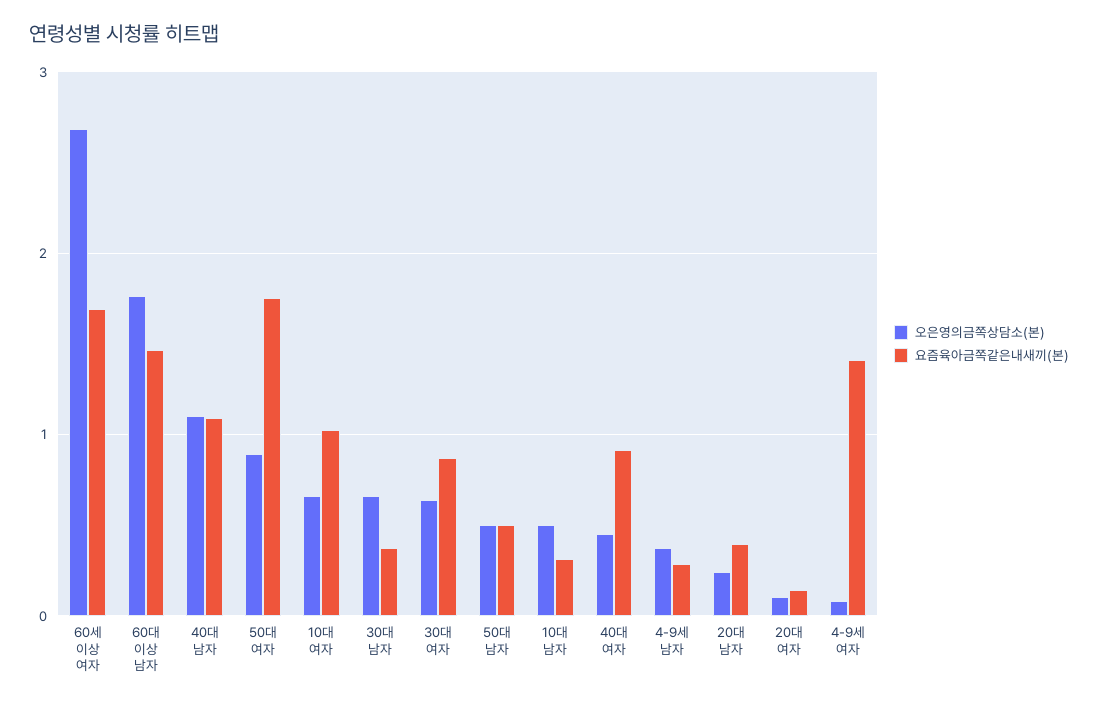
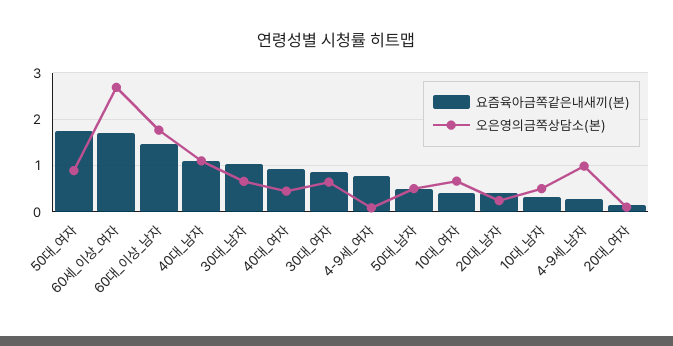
요즘육아금쪽같은내새끼(본), 10대 여자: 1 -> 0.4
요즘육아금쪽같은내새끼(본), 30대 남자: 0.4 -> 1
오은영의금쪽상담소(본), 4-9세 남자: 0.4 -> 1
요즘육아금쪽같은내새끼(본), 4-9세 여자: 1.4 -> 0.8

